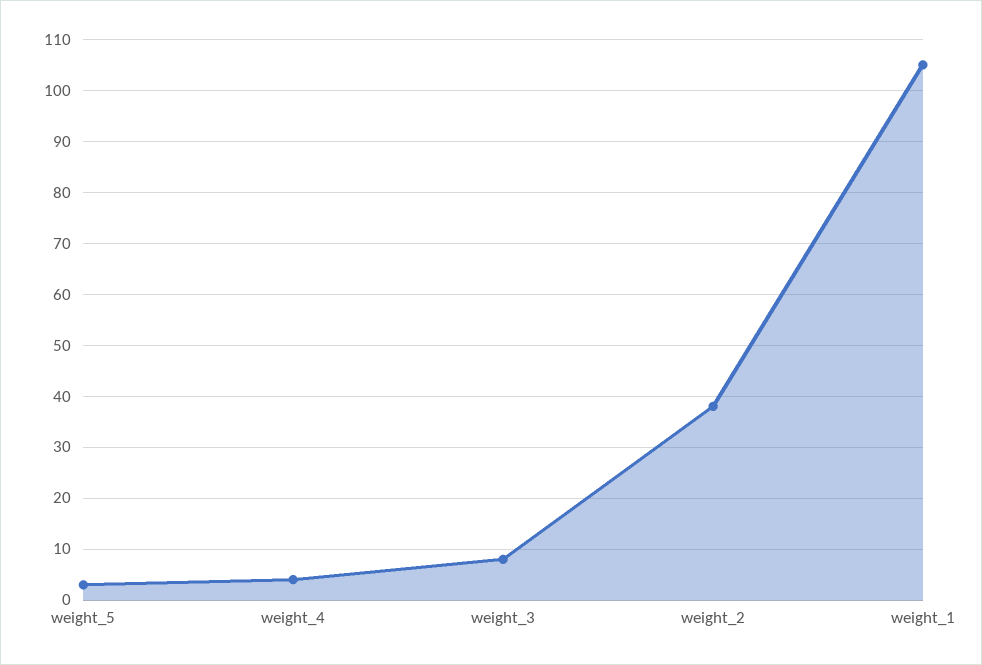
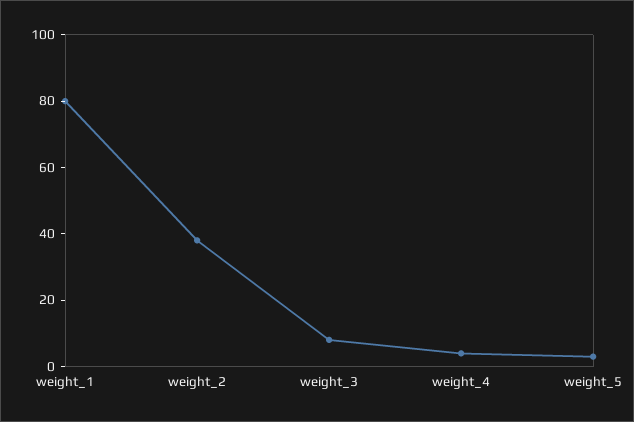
weight_1: 105 -> 80

